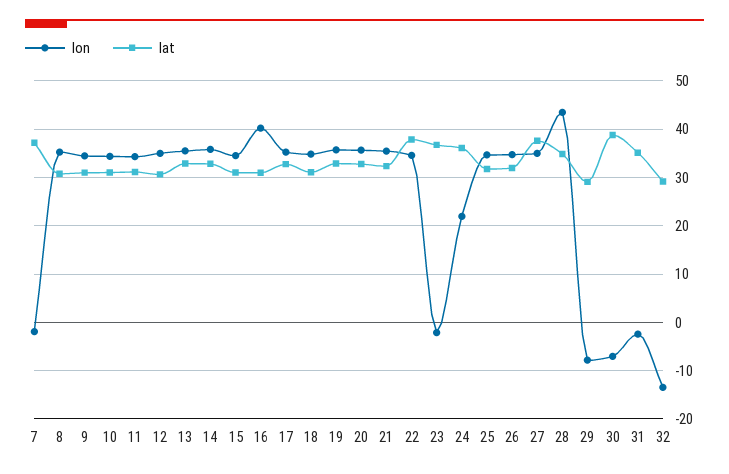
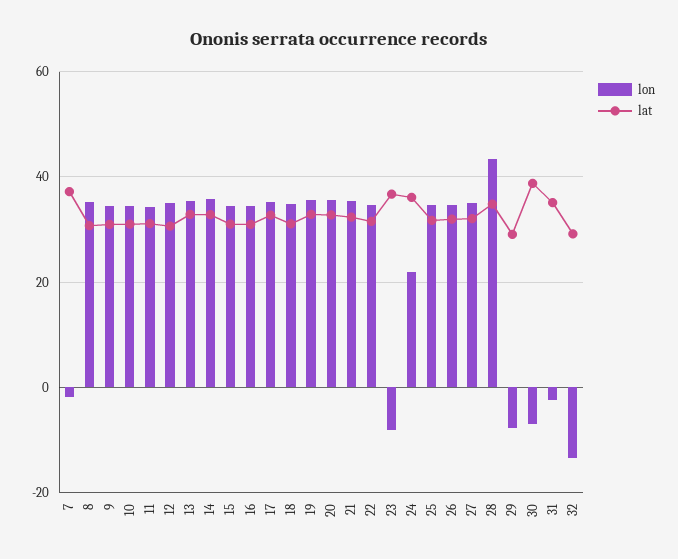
lon, 16: 40 -> 34
lat, 22: 38 -> 32
lon, 23: -2 -> -8
lat, 27: 38 -> 32

